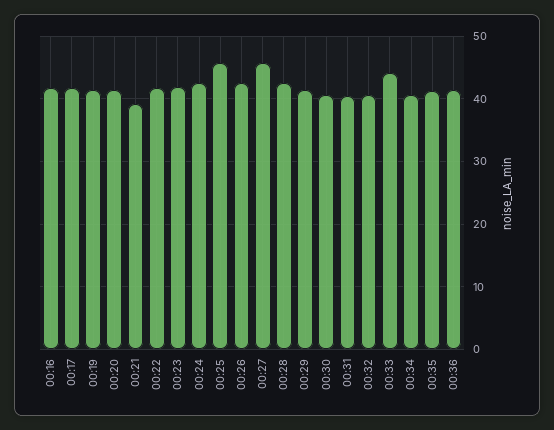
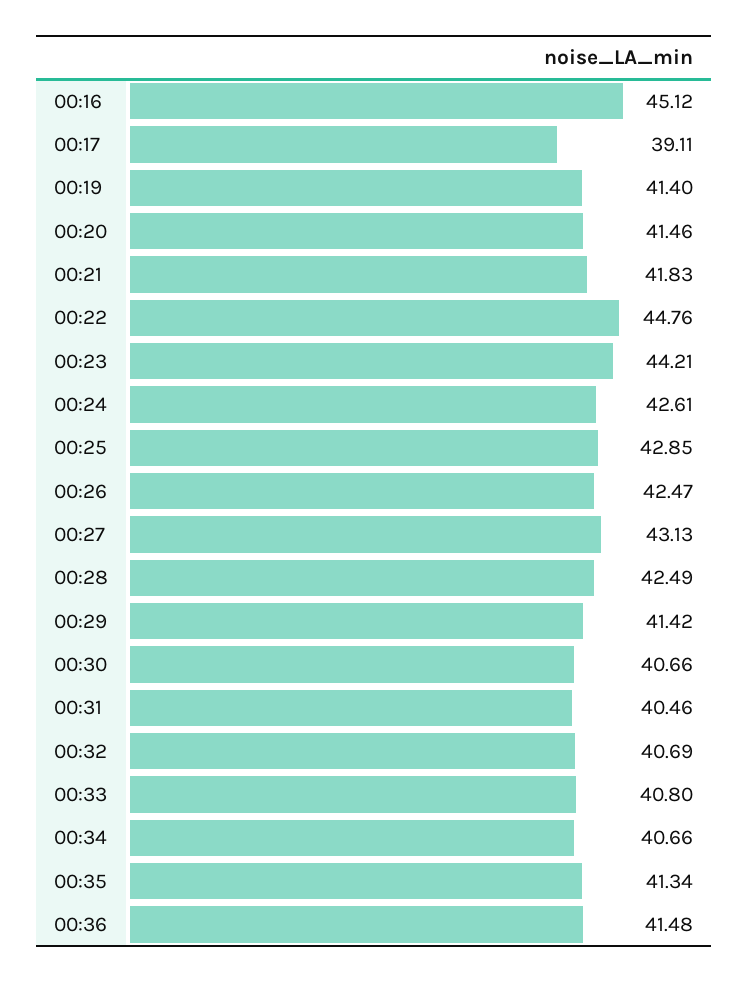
00:16: 42 -> 45.12
00:17: 42 -> 39.11
00:21: 39 -> 41.83
00:22: 42 -> 44.76
00:23: 42 -> 44.21
00:25: 46 -> 42.85
00:27: 46 -> 43.13
00:33: 44 -> 40.8

